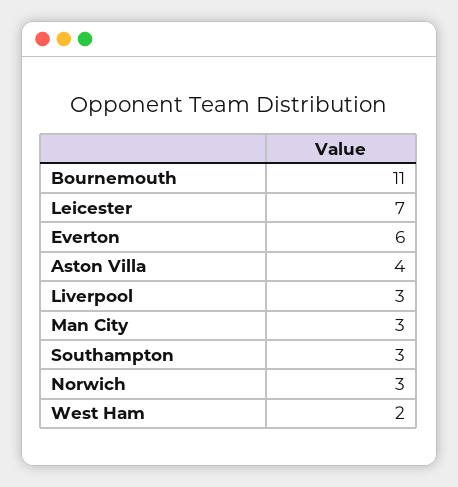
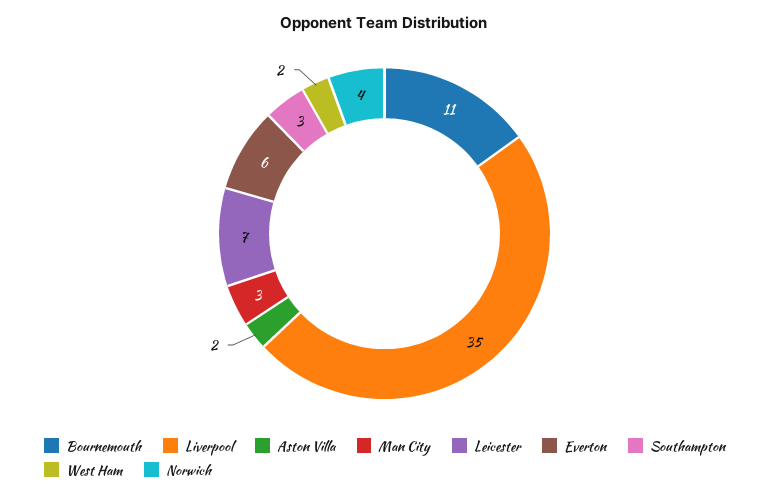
Aston Villa: 4 -> 2
Liverpool: 3 -> 35
Norwich: 3 -> 4

